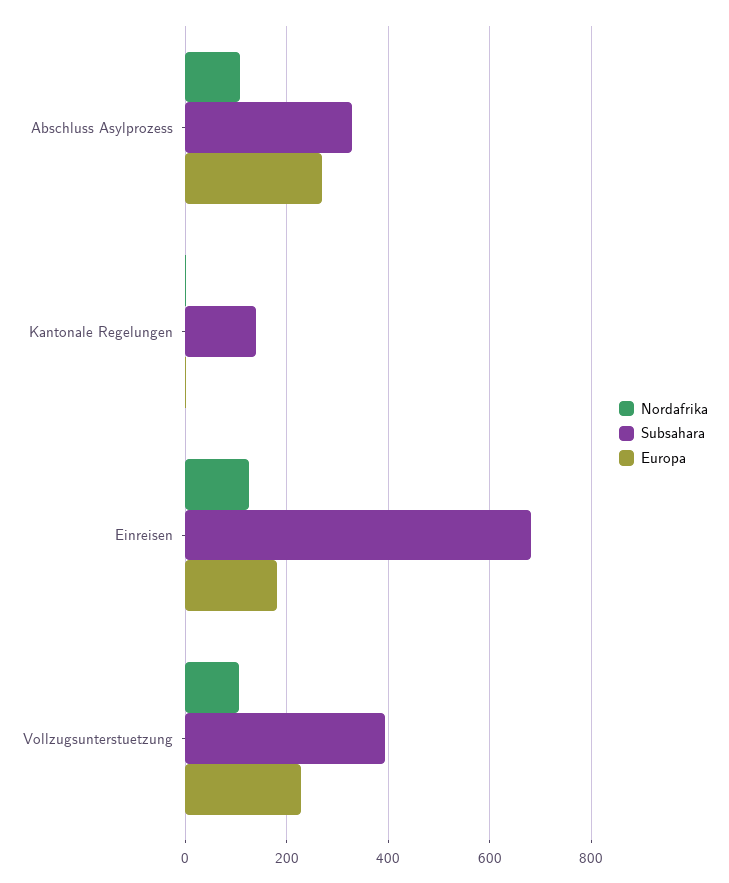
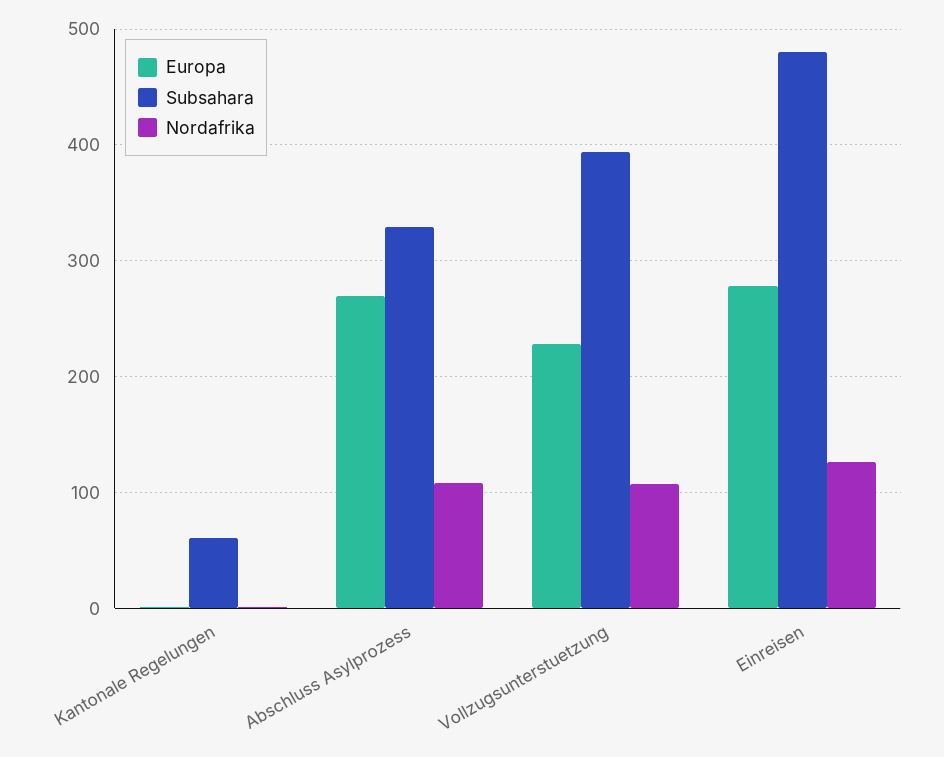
Subsahara, Kantonale Regelungen: 140 -> 60
Subsahara, Einreisen: 680 -> 480
Europa, Einreisen: 180 -> 280

